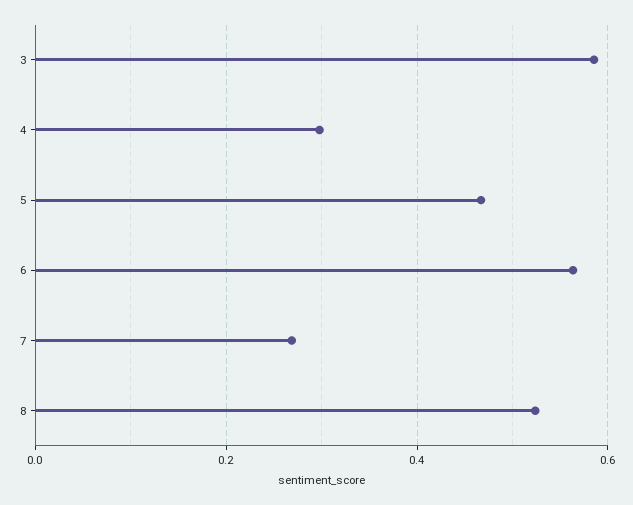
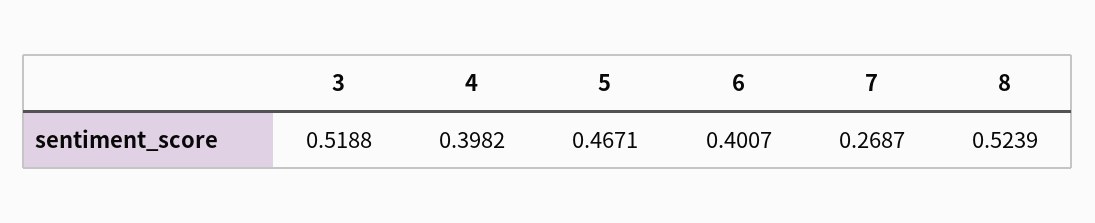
3: 0.58 -> 0.5188
4: 0.3 -> 0.3982
6: 0.56 -> 0.4007

